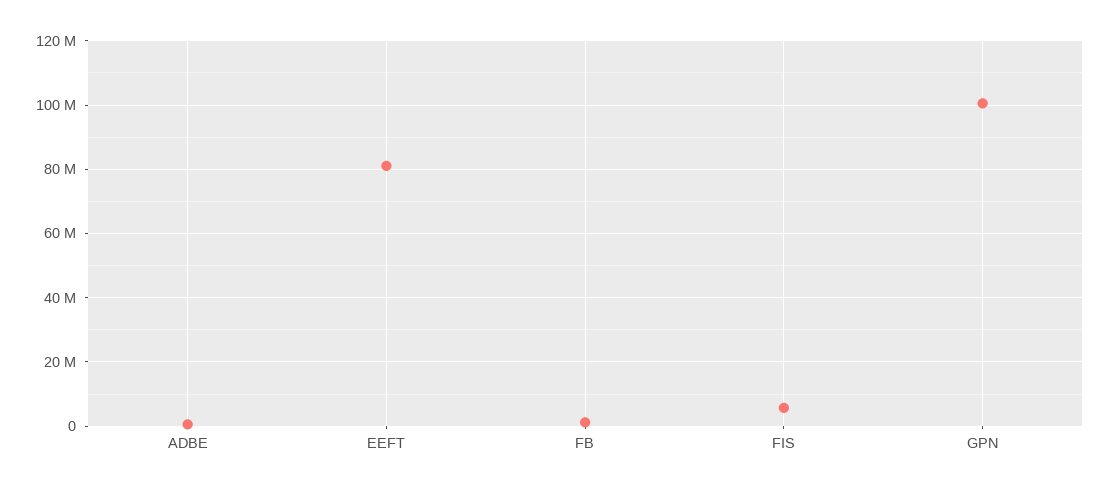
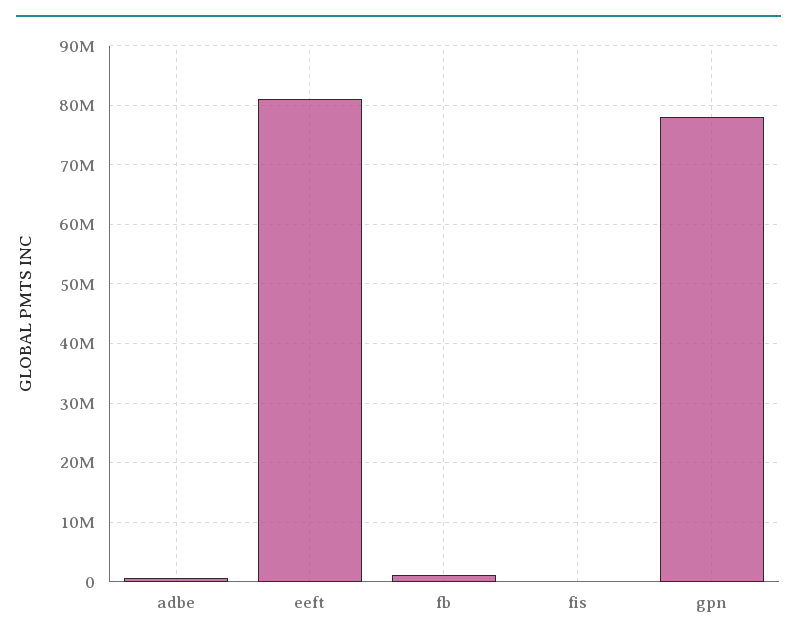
FIS: 6000000 -> 0
GPN: 100000000 -> 78000000

